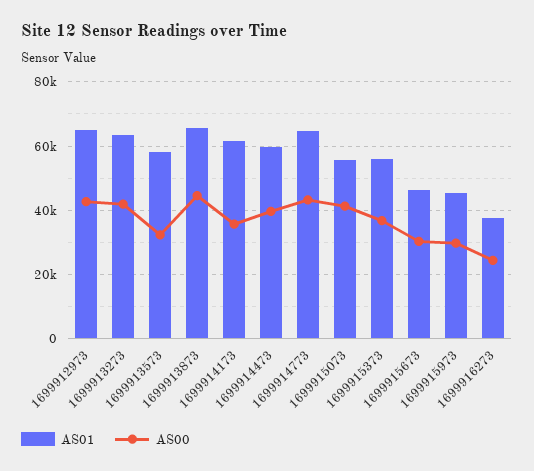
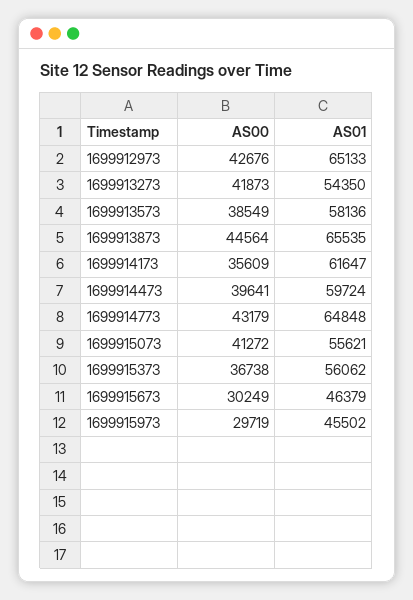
AS01, 1699913273: 64000 -> 54350
AS00, 1699913573: 32000 -> 38549
AS01, 1699916273: 38000 -> none
AS00, 1699916273: 24000 -> none

